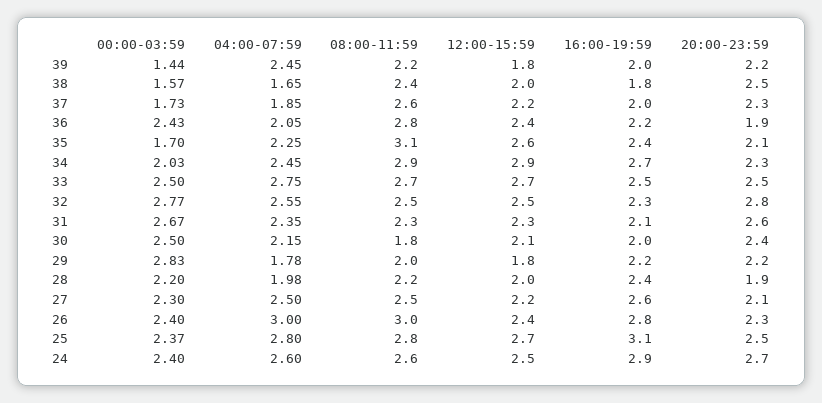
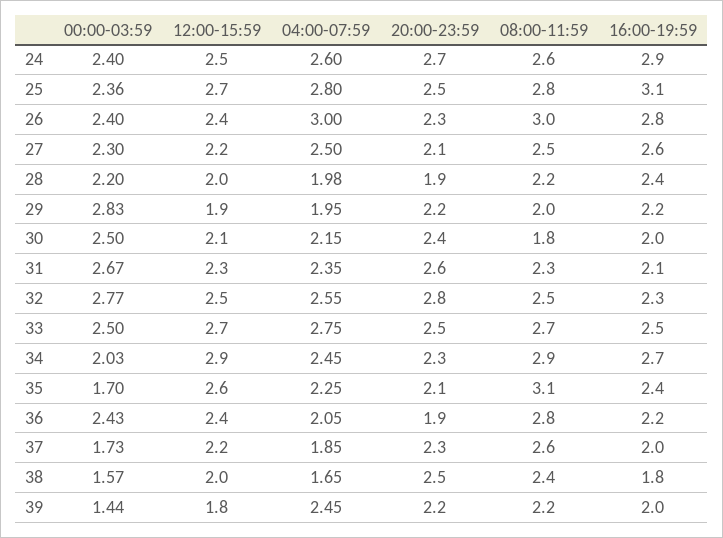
04:00-07:59, 29: 1.78 -> 1.95
12:00-15:59, 29: 1.8 -> 1.9
00:00-03:59, 25: 2.37 -> 2.36

